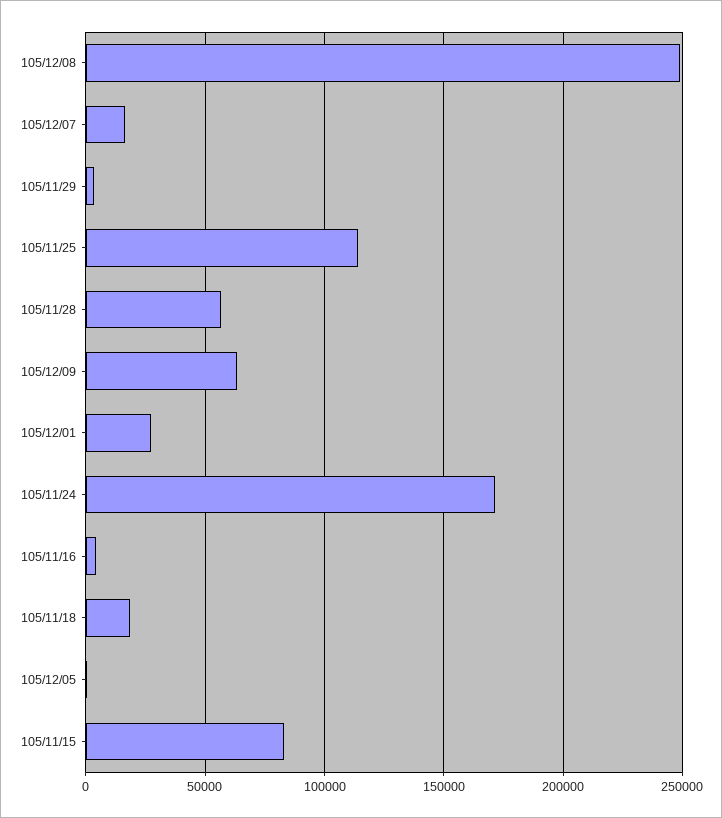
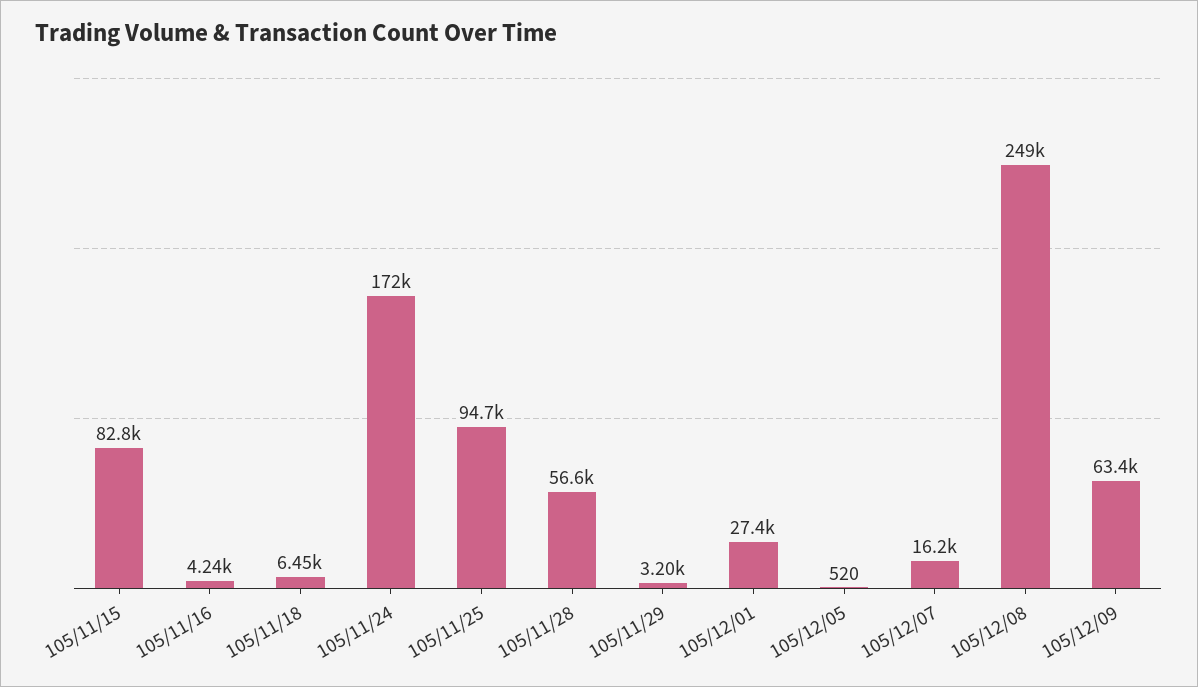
105/11/25: 115000 -> 94700
105/11/18: 20000 -> 6450

